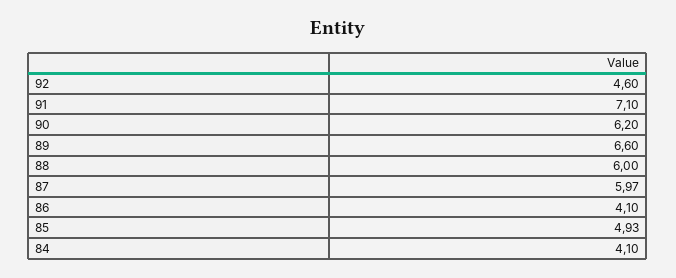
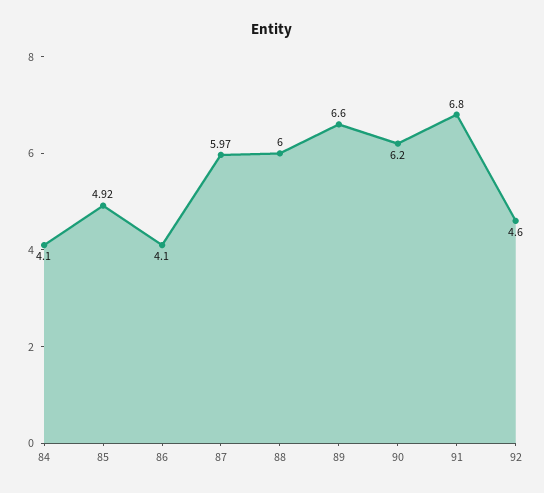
91: 7.1 -> 6.8
85: 4.93 -> 4.92

